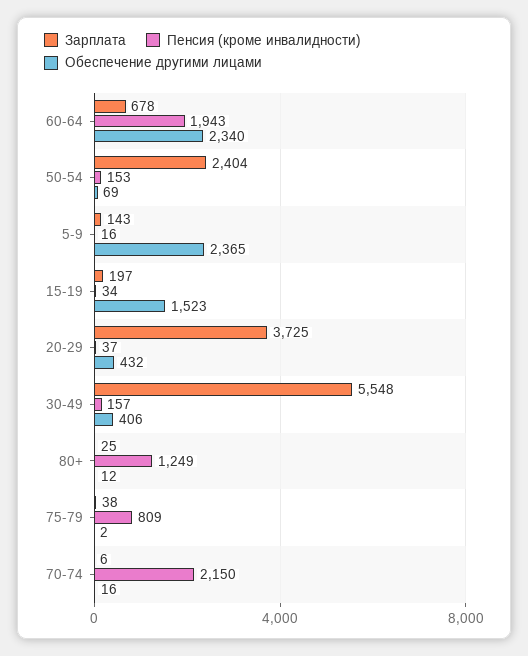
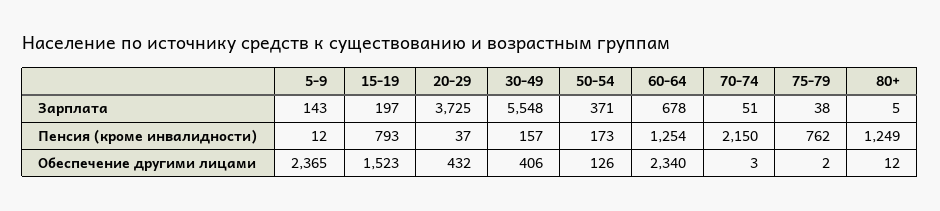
Пенсия (кроме инвалидности), 60-64: 1943 -> 1254
Зарплата, 50-54: 2404 -> 371
Пенсия (кроме инвалидности), 50-54: 153 -> 173
Обеспечение другими лицами, 50-54: 69 -> 126
Пенсия (кроме инвалидности), 5-9: 16 -> 12
Пенсия (кроме инвалидности), 15-19: 34 -> 793
Зарплата, 80+: 25 -> 5
Пенсия (кроме инвалидности), 75-79: 809 -> 762
Зарплата, 70-74: 6 -> 51
Обеспечение другими лицами, 70-74: 16 -> 3

